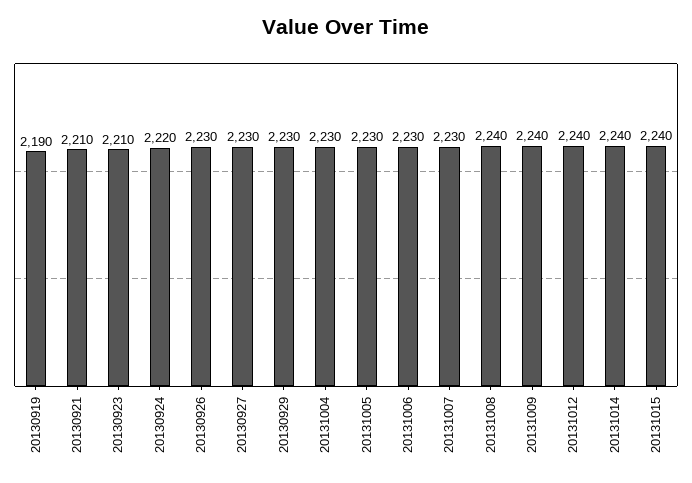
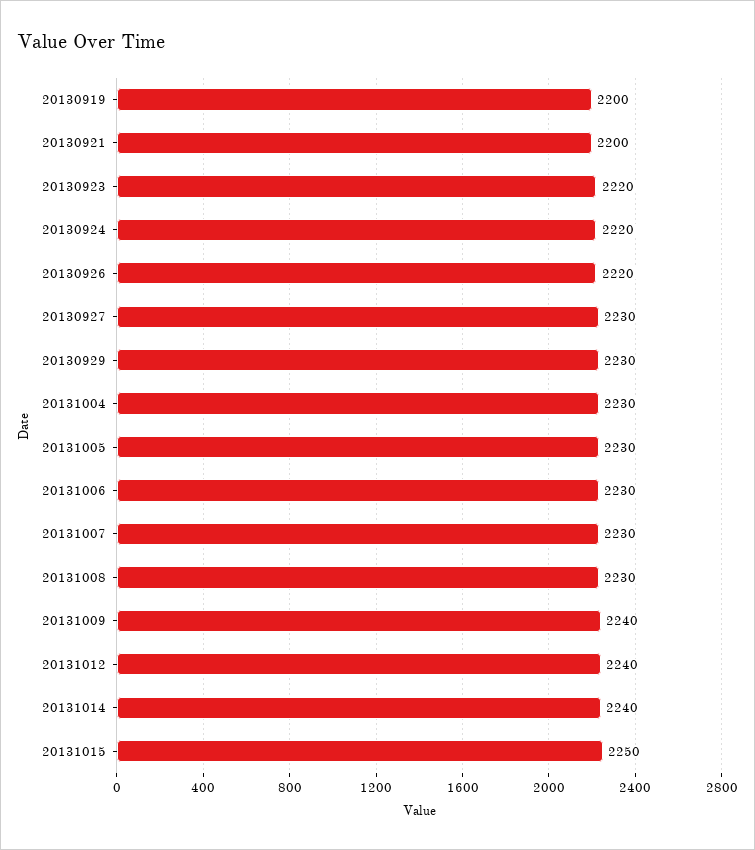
20130919: 2190 -> 2200
20130921: 2210 -> 2200
20130923: 2210 -> 2220
20130926: 2230 -> 2220
20131008: 2240 -> 2230
20131015: 2240 -> 2250

